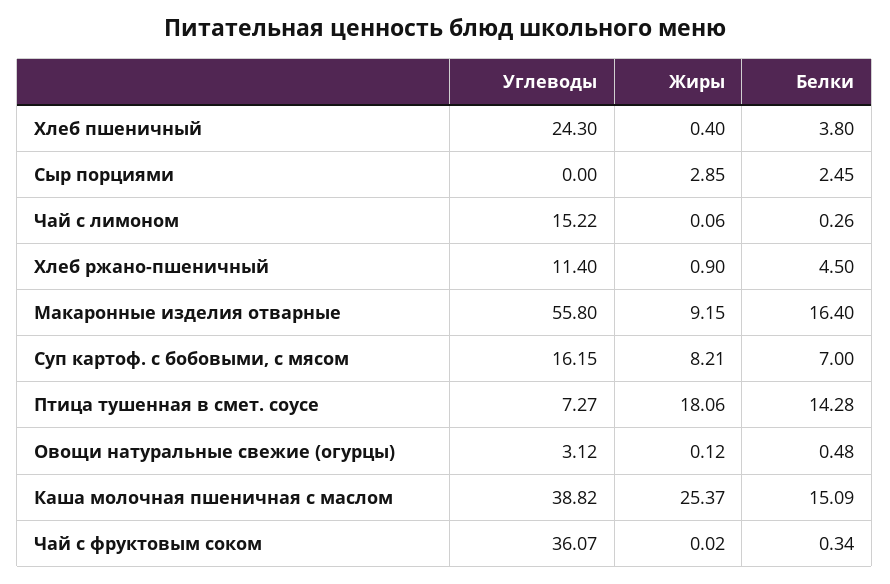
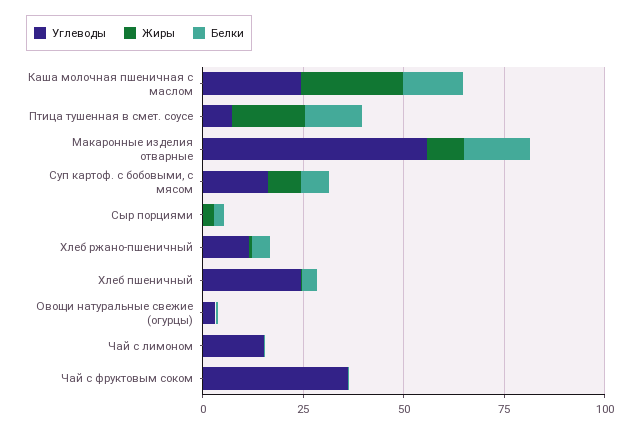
Углеводы, Каша молочная пшеничная с маслом: 38.82 -> 25

